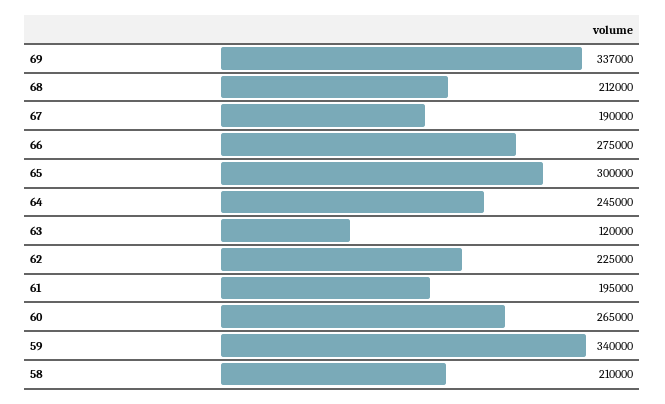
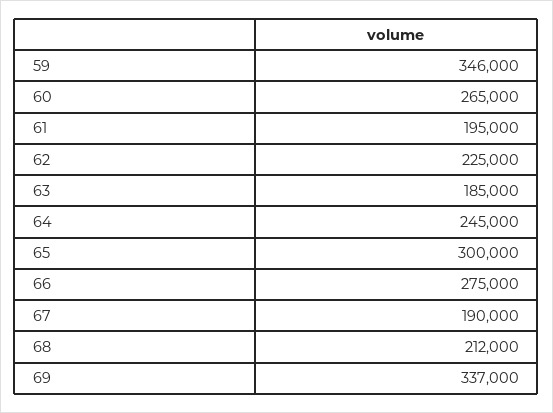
63: 120000 -> 185000
59: 340000 -> 346000
58: 210000 -> none

